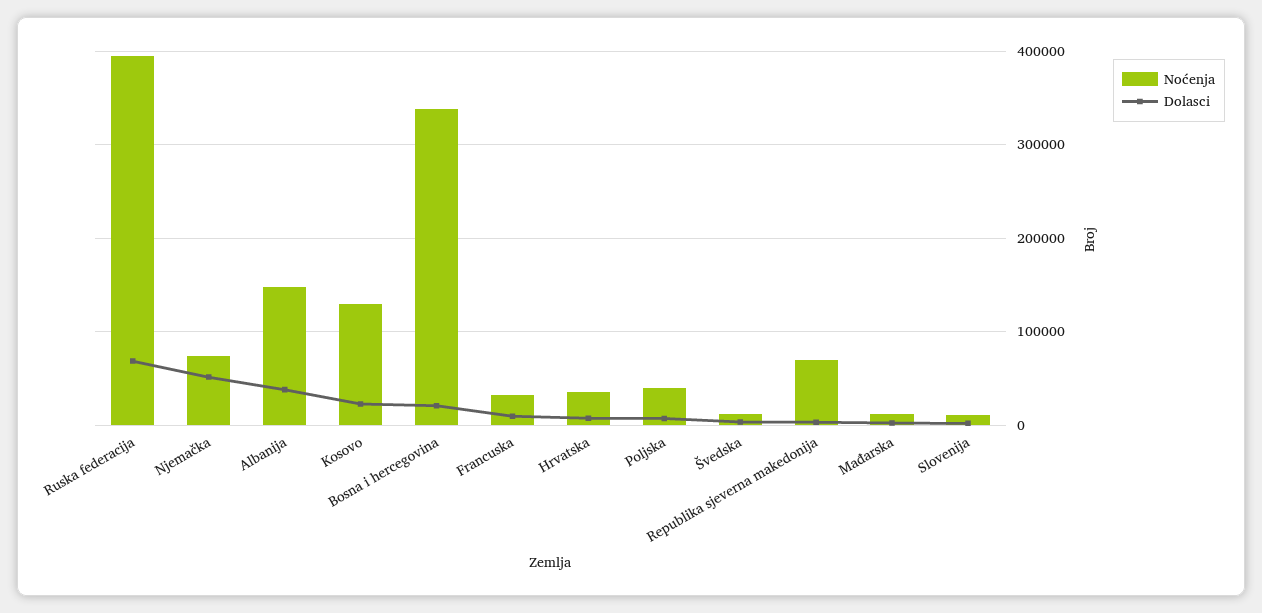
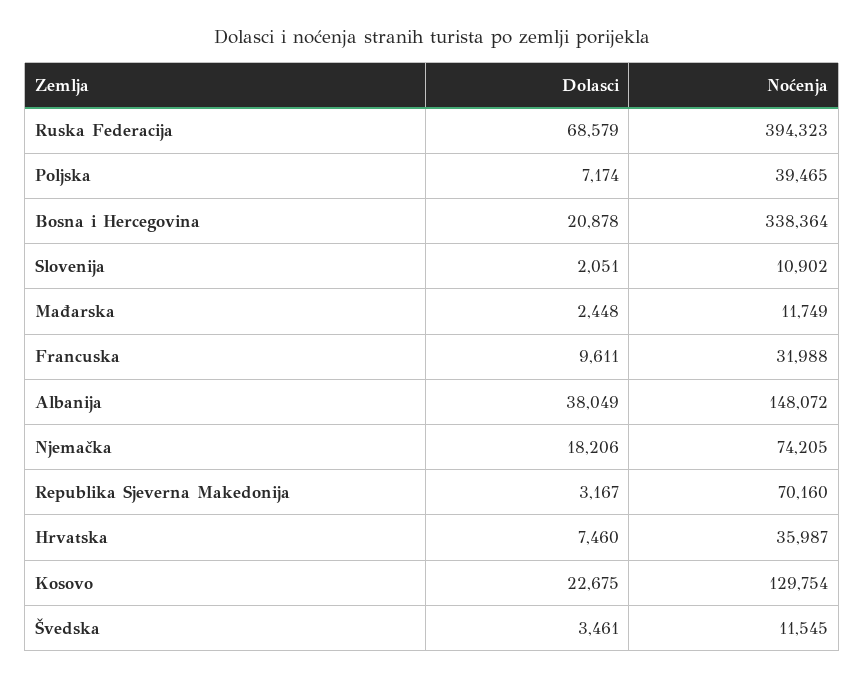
Dolasci, Njemačka: 50000 -> 18206

